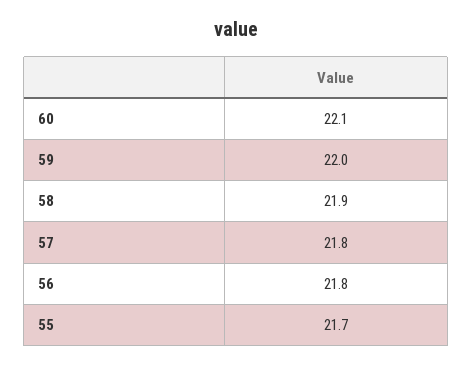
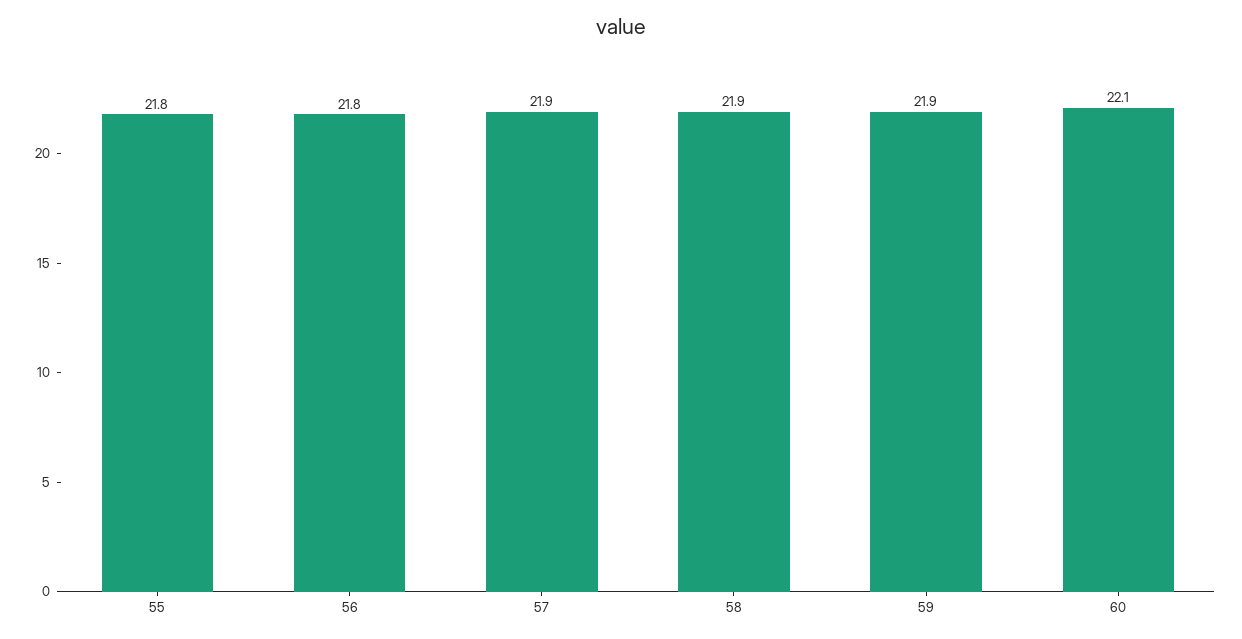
59: 22 -> 21.9
57: 21.8 -> 21.9
55: 21.7 -> 21.8

